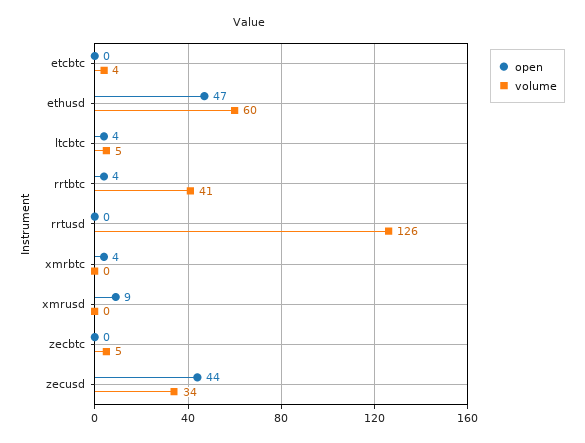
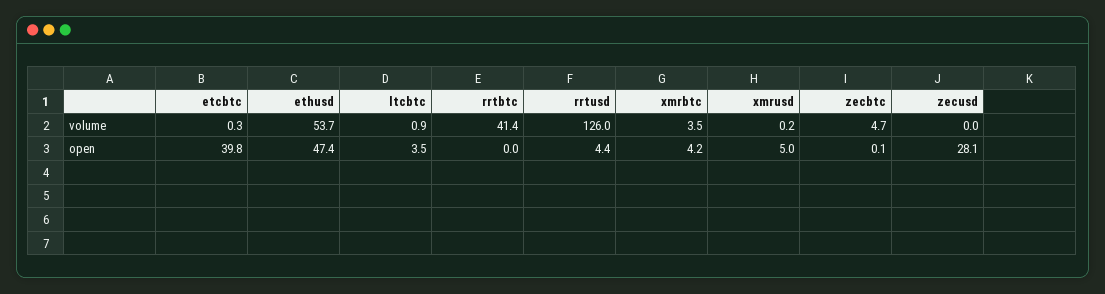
open, etcbtc: 0 -> 39.8
volume, etcbtc: 4 -> 0.3
volume, ethusd: 60 -> 53.7
volume, ltcbtc: 5 -> 0.9
open, rrtbtc: 4 -> 0
open, rrtusd: 0 -> 4.4
volume, xmrbtc: 0 -> 3.5
open, xmrusd: 9 -> 5
open, zecusd: 44 -> 28.1
volume, zecusd: 34 -> 0

